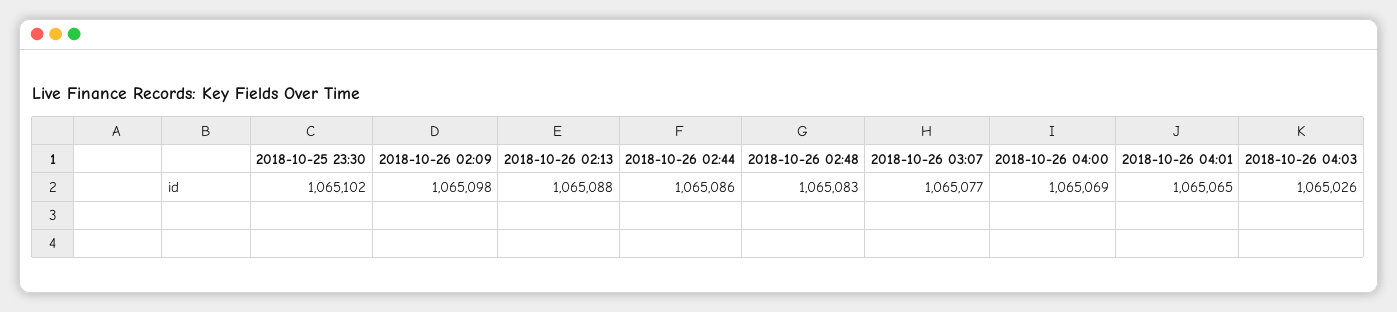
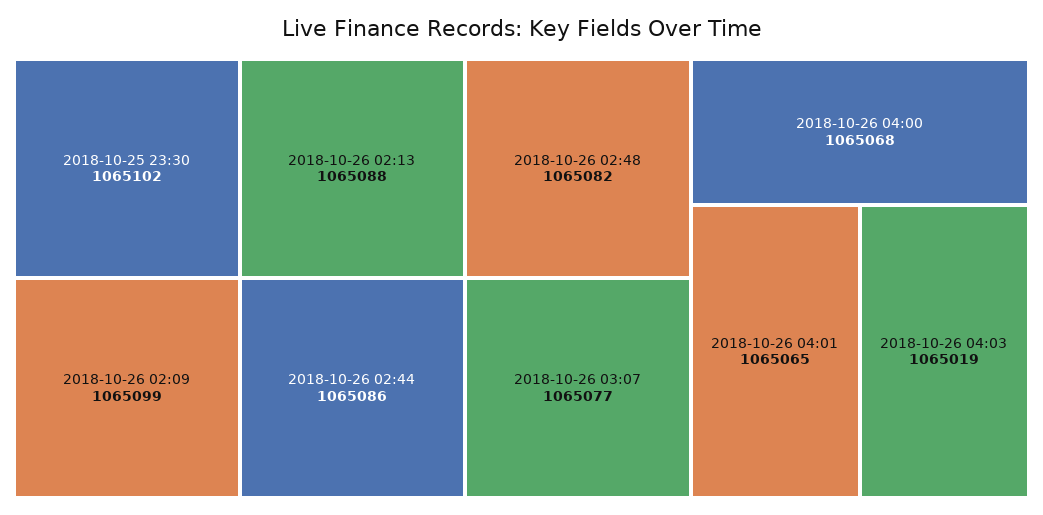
2018-10-26 02:09: 1065098 -> 1065099
2018-10-26 02:48: 1065083 -> 1065082
2018-10-26 04:00: 1065069 -> 1065068
2018-10-26 04:03: 1065026 -> 1065019

